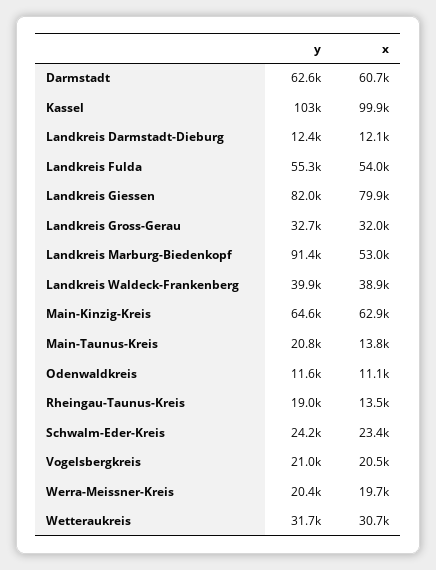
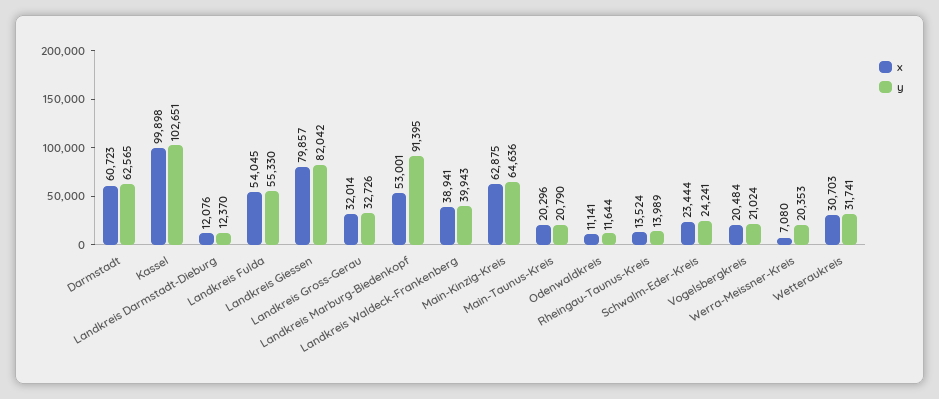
x, Main-Taunus-Kreis: 13800 -> 20296
y, Rheingau-Taunus-Kreis: 19000 -> 13989
x, Werra-Meissner-Kreis: 19700 -> 7080

